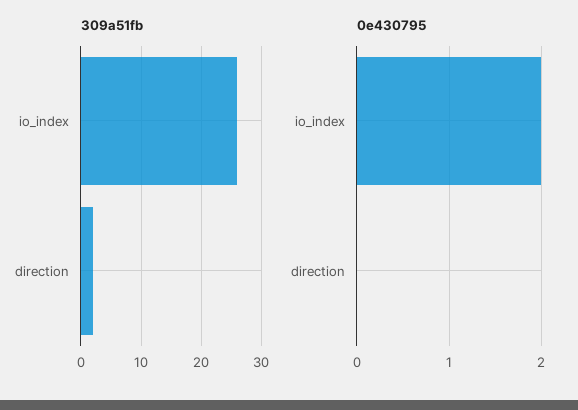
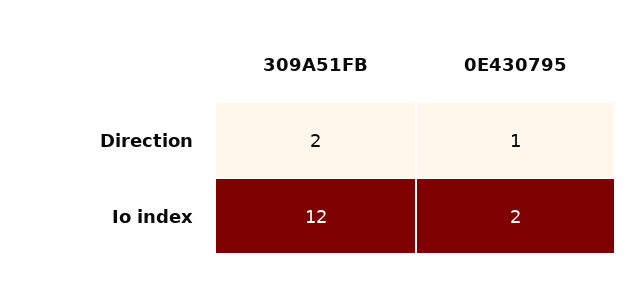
309a51fb, io_index: 26 -> 12
0e430795, direction: 0 -> 1

